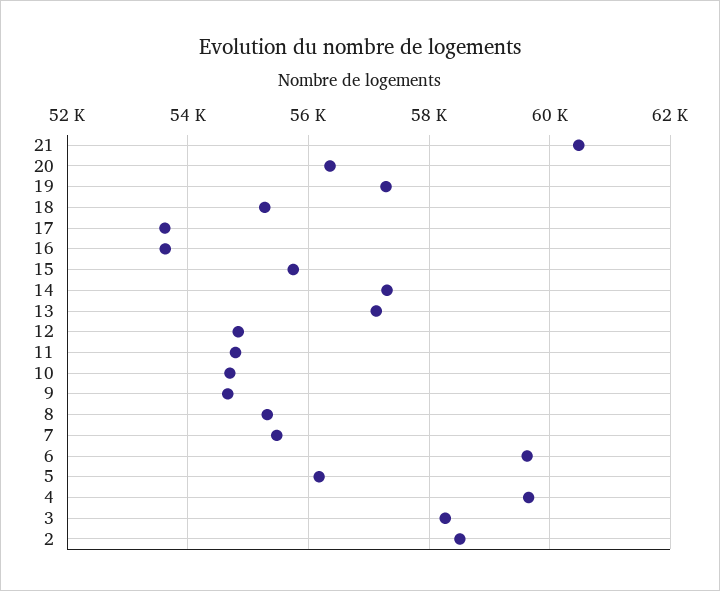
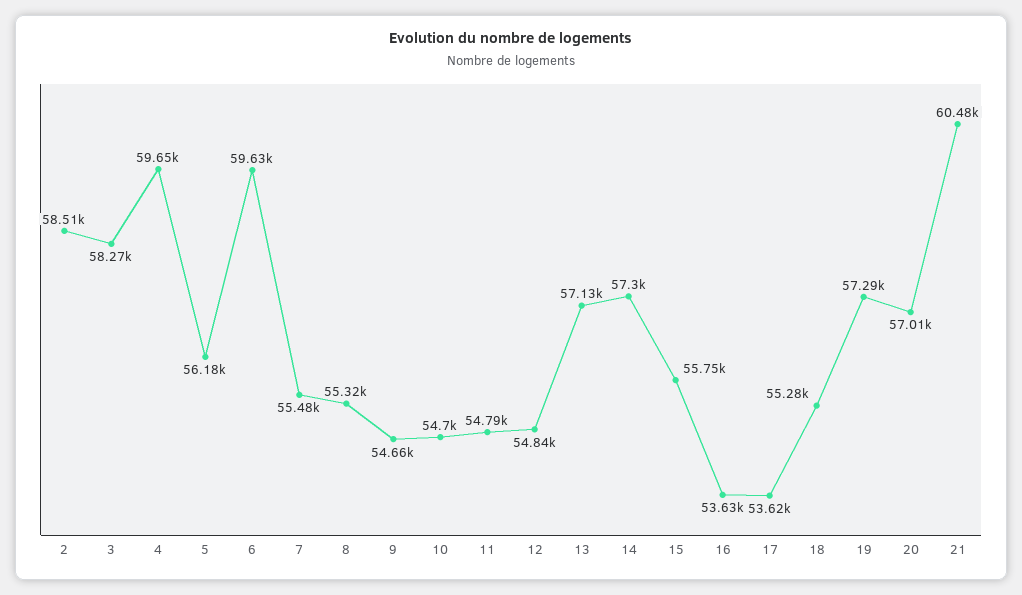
20: 56400 -> 57010

